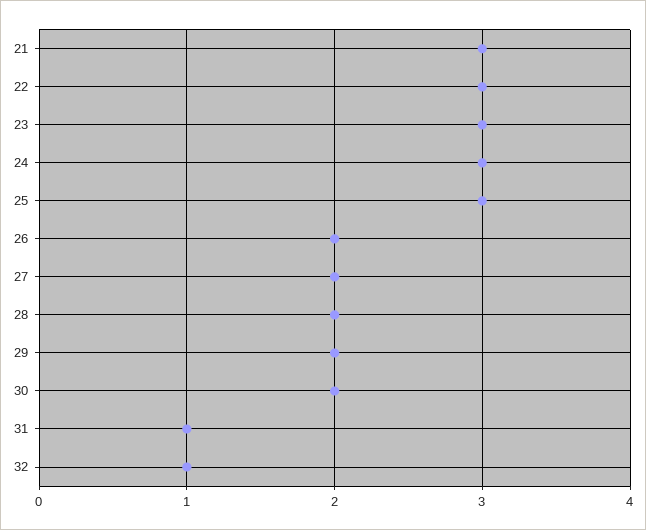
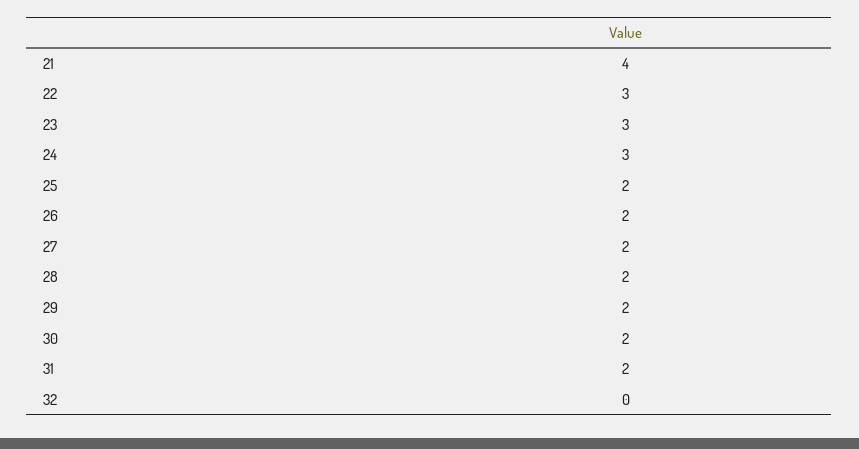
21: 3 -> 4
25: 3 -> 2
31: 1 -> 2
32: 1 -> 0

